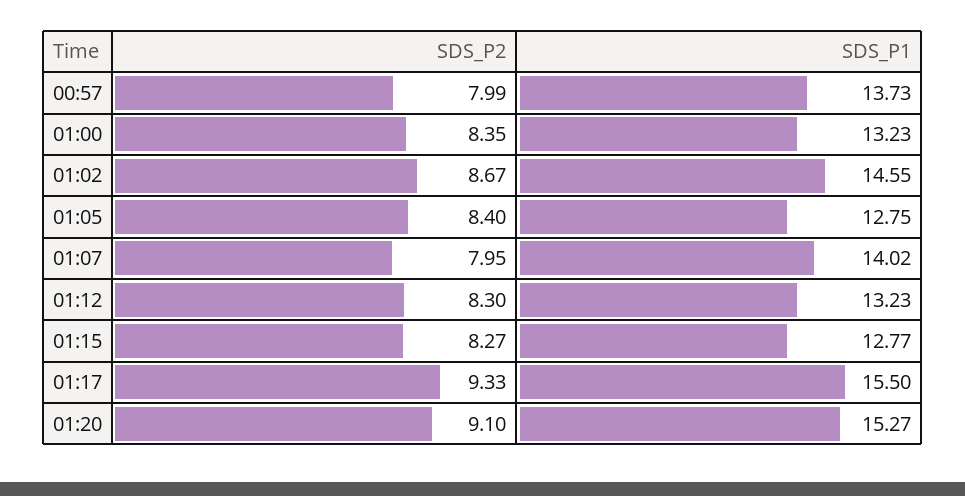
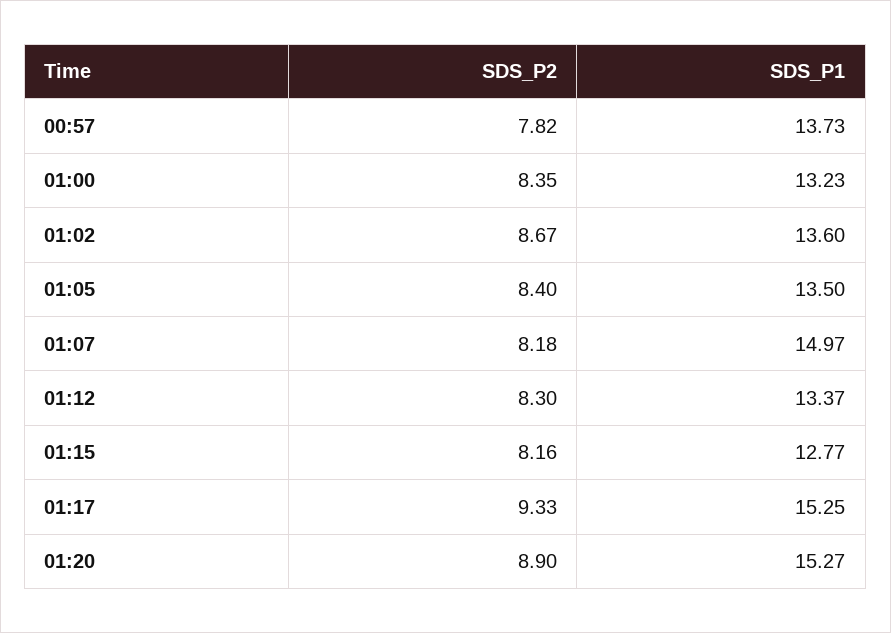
SDS_P2, 00:57: 7.99 -> 7.82
SDS_P1, 01:02: 14.55 -> 13.6
SDS_P1, 01:05: 12.75 -> 13.5
SDS_P2, 01:07: 7.95 -> 8.18
SDS_P1, 01:07: 14.02 -> 14.97
SDS_P1, 01:12: 13.23 -> 13.37
SDS_P2, 01:15: 8.27 -> 8.16
SDS_P1, 01:17: 15.5 -> 15.25
SDS_P2, 01:20: 9.1 -> 8.9

